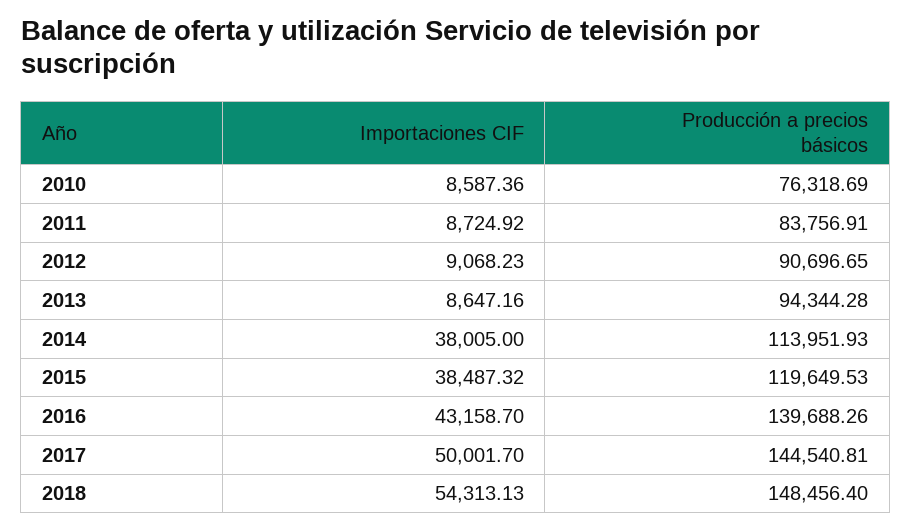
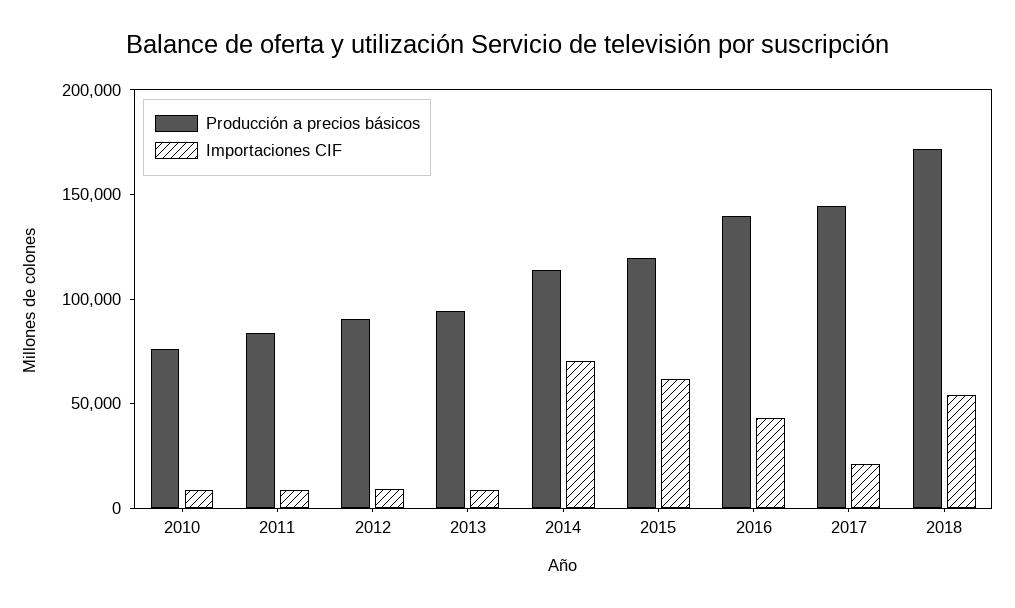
Importaciones CIF, 2014: 38005 -> 70000
Importaciones CIF, 2015: 38487.32 -> 60000
Importaciones CIF, 2017: 50001.7 -> 20000
Producción a precios básicos, 2018: 148456.4 -> 170000

